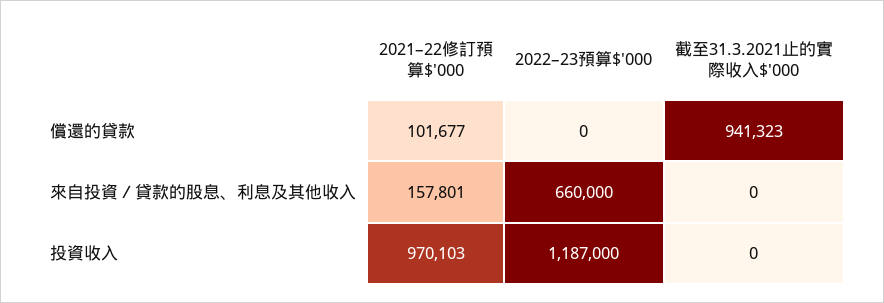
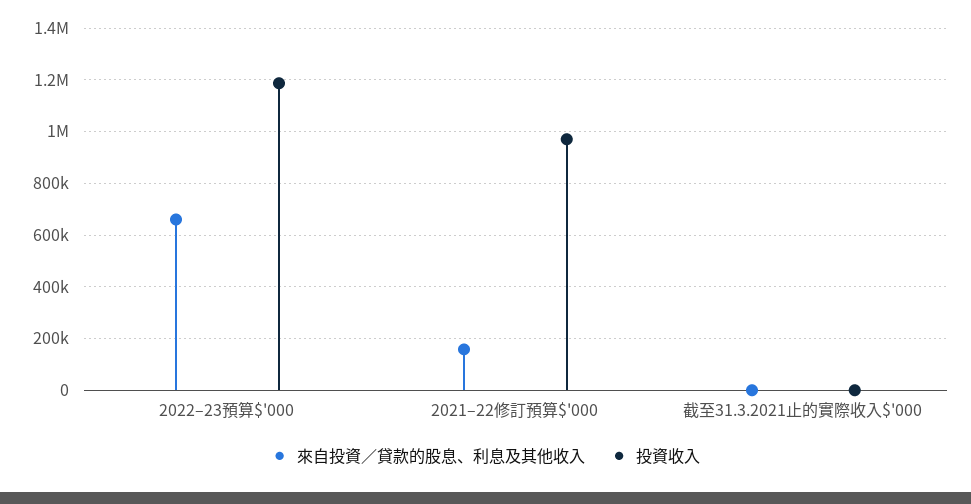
償還的貸款, 2021–22修訂預算$'000: 101677 -> none
償還的貸款, 2022–23預算$'000: 0 -> none
償還的貸款, 截至31.3.2021止的實際收入$'000: 941323 -> none

